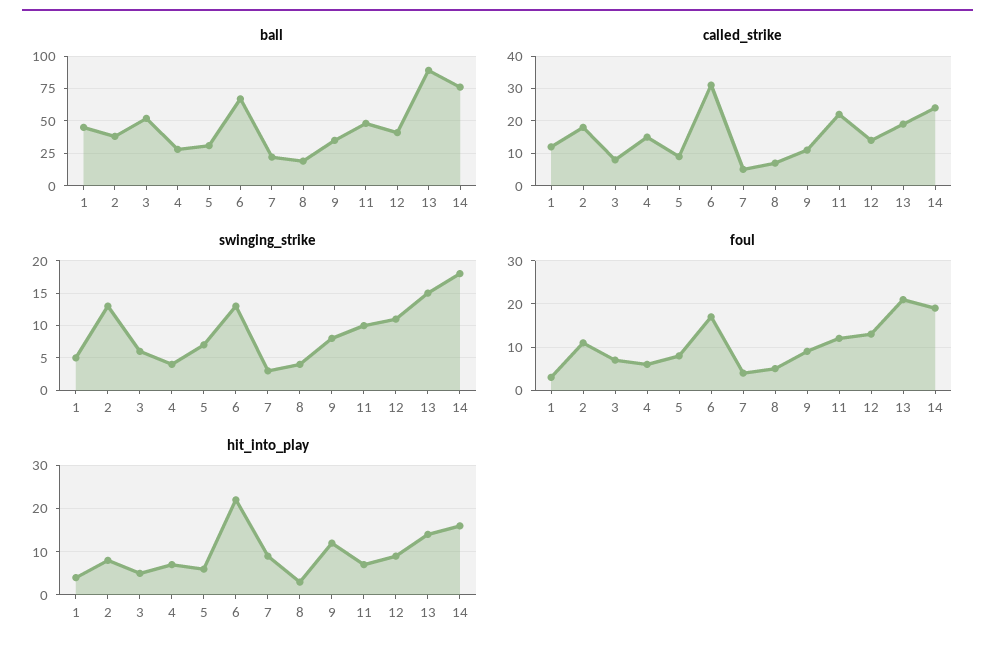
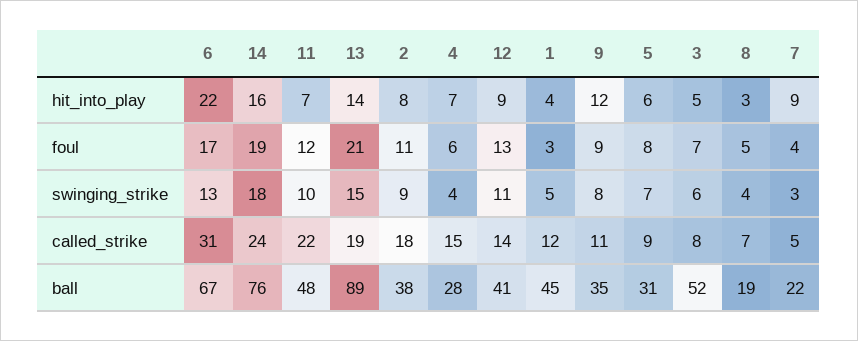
swinging_strike, 2: 13 -> 9

